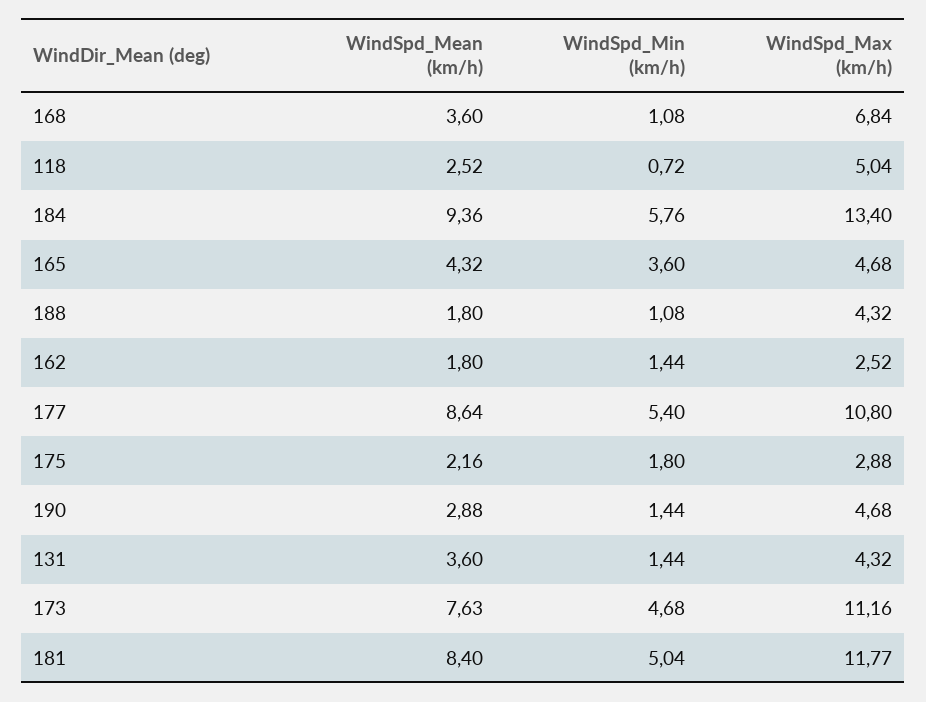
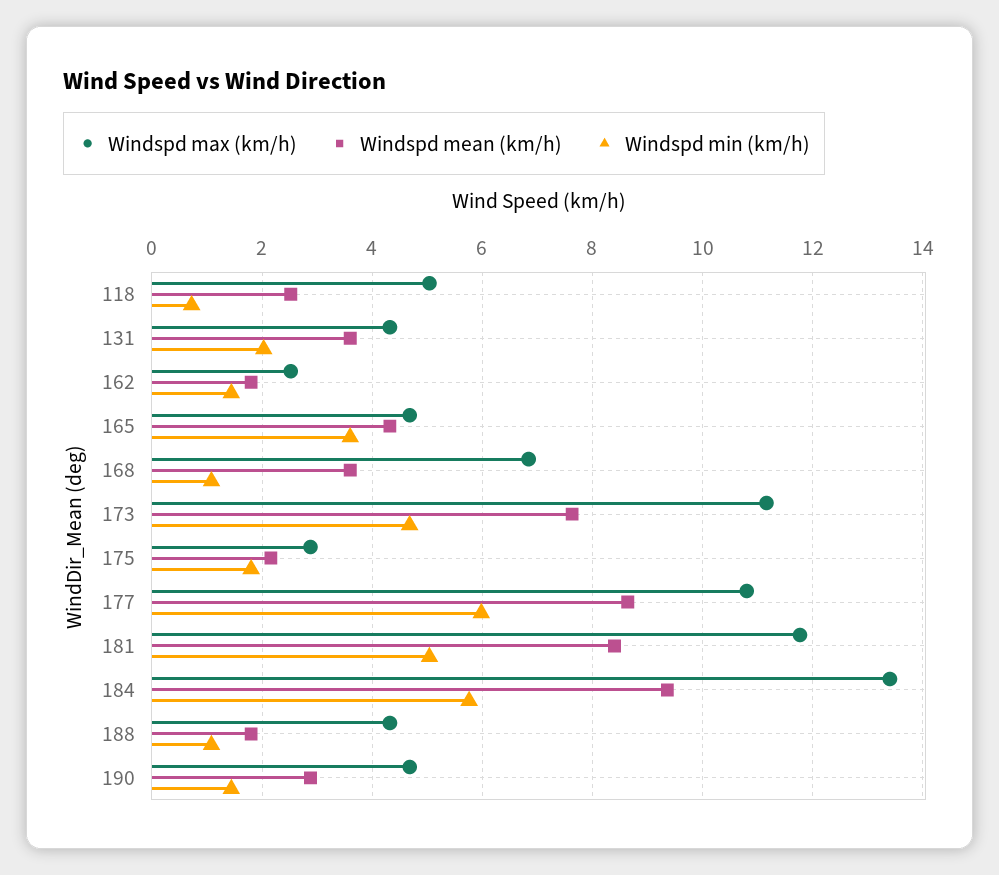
WindSpd_Min (km/h), 177: 5.4 -> 6
WindSpd_Min (km/h), 131: 1.44 -> 2

